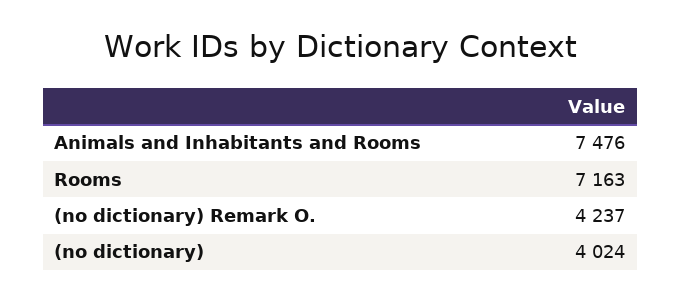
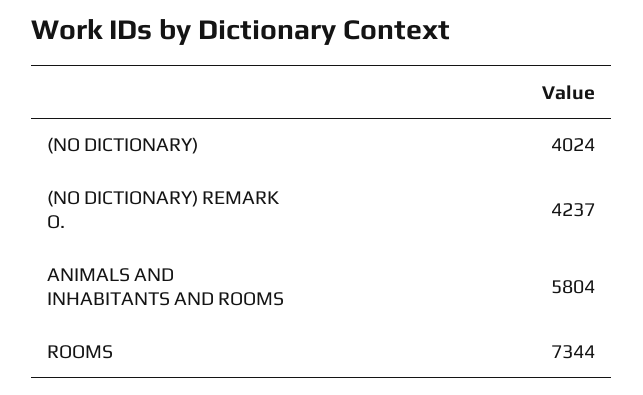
Animals and Inhabitants and Rooms: 7476 -> 5804
Rooms: 7163 -> 7344

